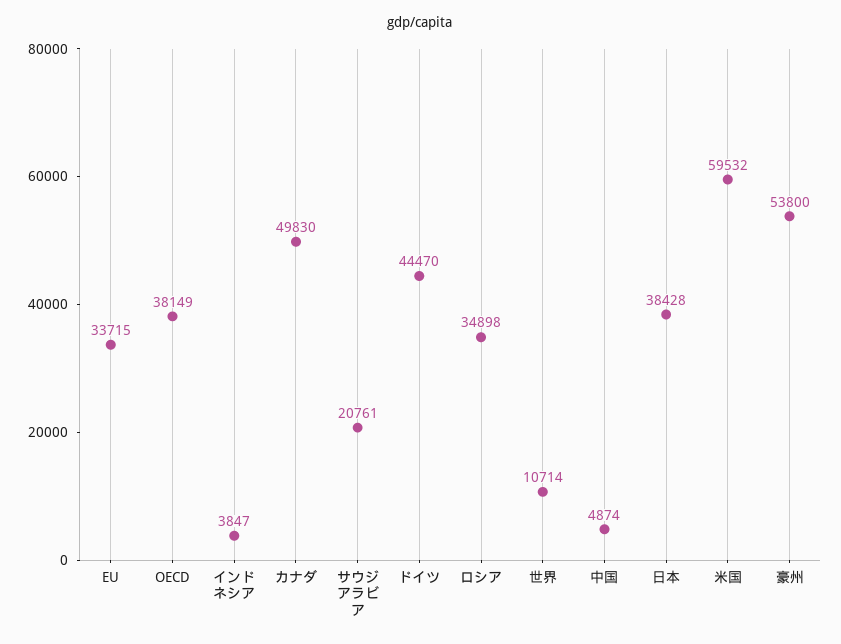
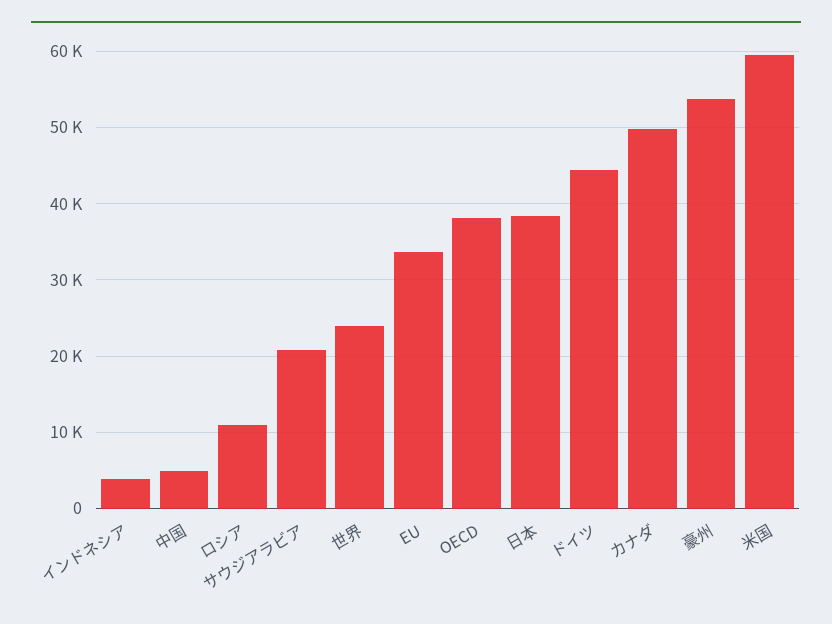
ロシア: 34898 -> 11000
世界: 10714 -> 24000

